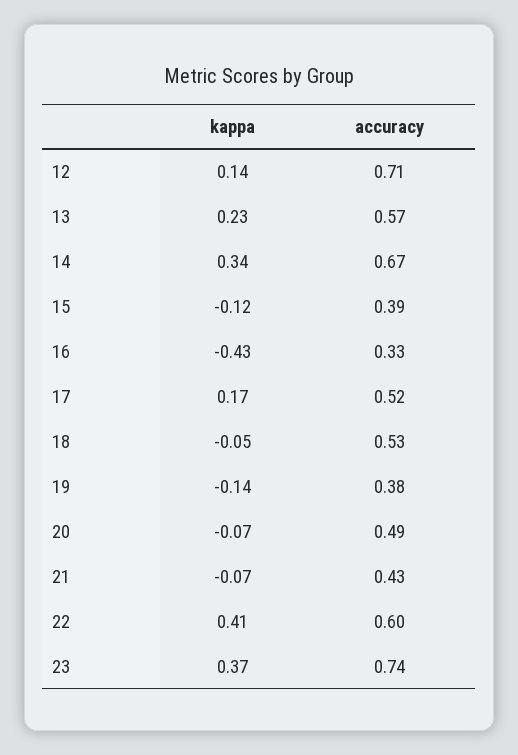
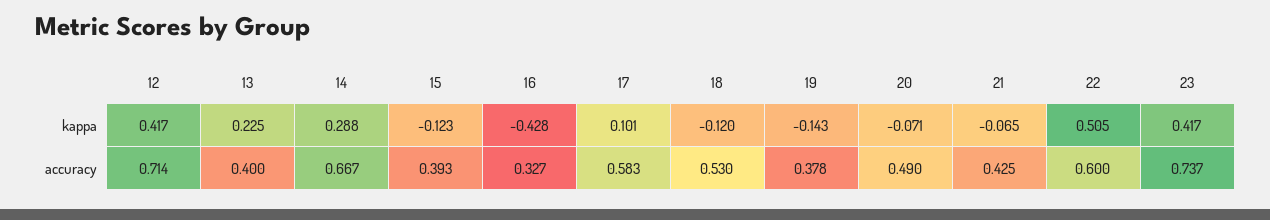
kappa, 12: 0.14 -> 0.417
accuracy, 13: 0.57 -> 0.4
kappa, 14: 0.34 -> 0.288
kappa, 17: 0.17 -> 0.101
accuracy, 17: 0.52 -> 0.583
kappa, 18: -0.05 -> -0.12
kappa, 22: 0.41 -> 0.505
kappa, 23: 0.37 -> 0.417

